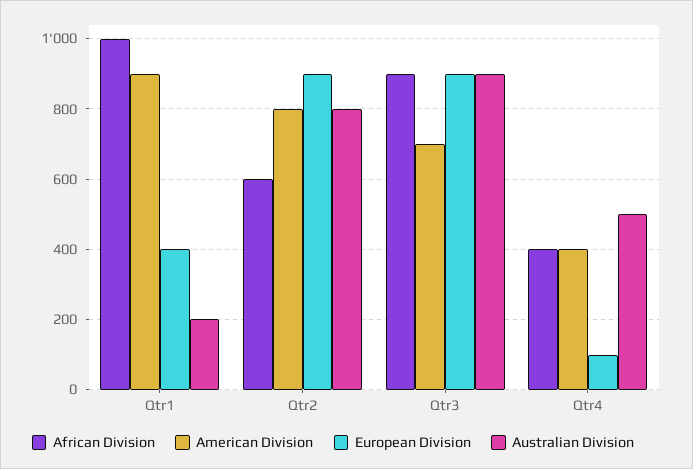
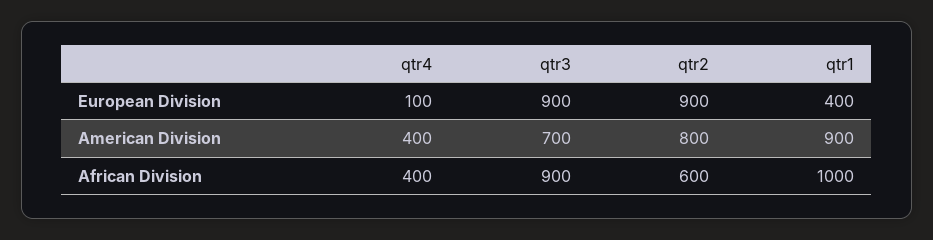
Australian Division, Qtr1: 200 -> none
Australian Division, Qtr2: 800 -> none
Australian Division, Qtr3: 900 -> none
Australian Division, Qtr4: 500 -> none

